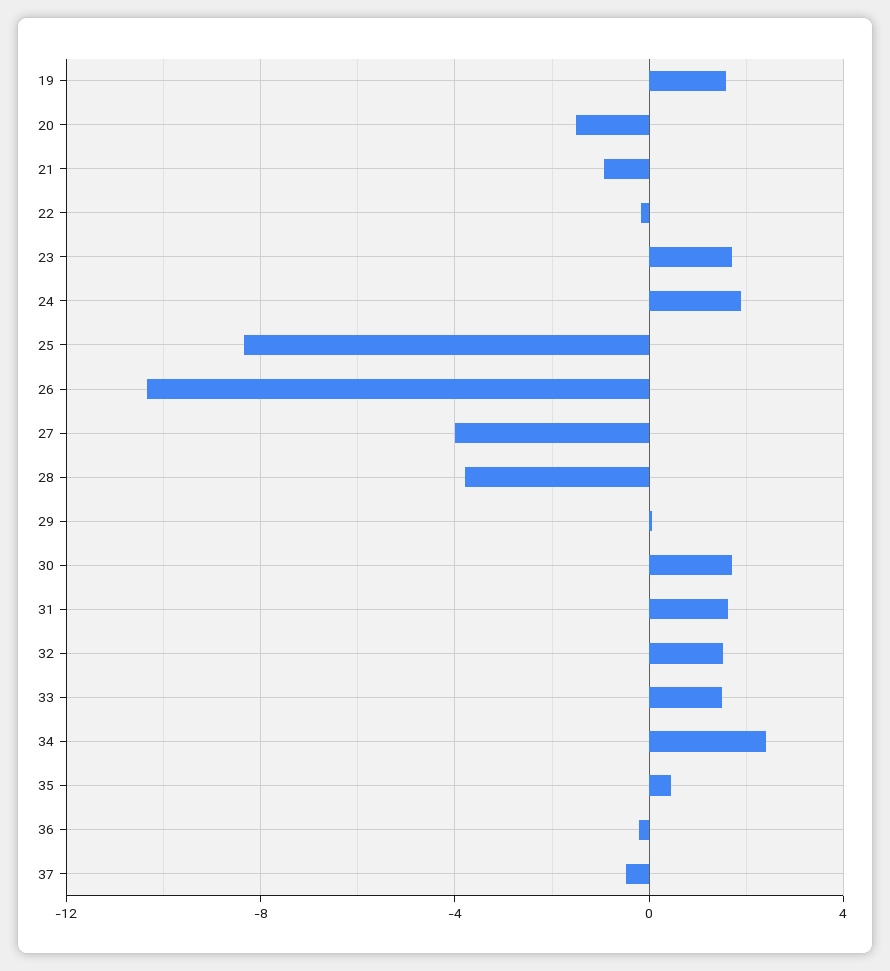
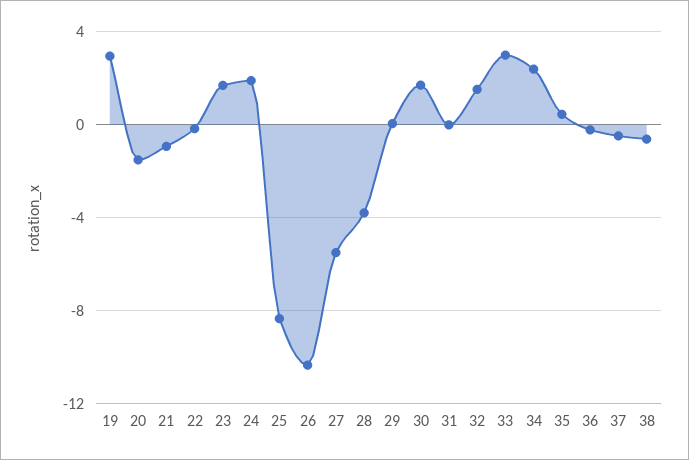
19: 1.5 -> 3
27: -4 -> -5.5
31: 1.5 -> 0
33: 1.5 -> 3
38: none -> -0.5

